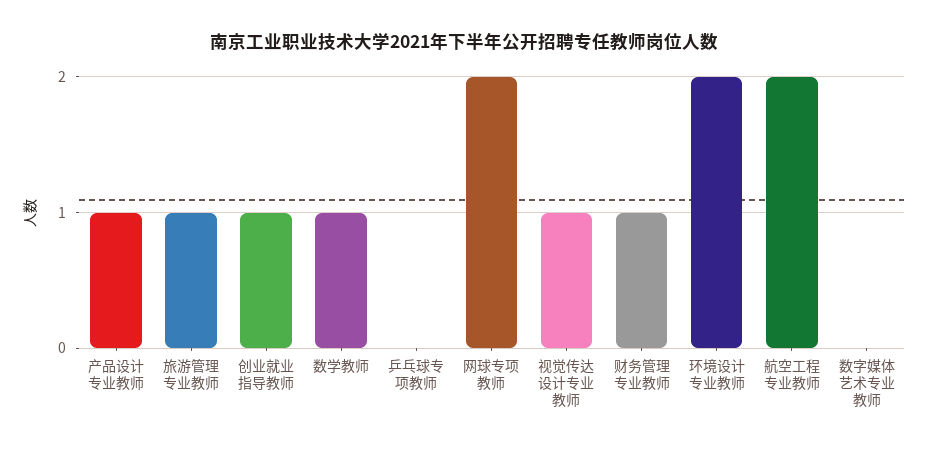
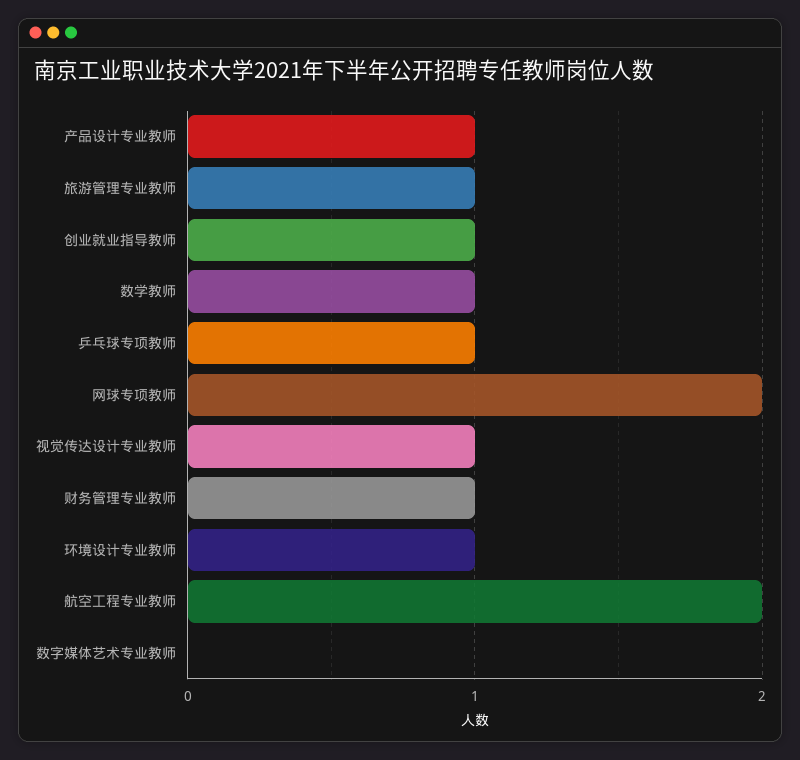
乒乓球专项教师: 0 -> 1
环境设计专业教师: 2 -> 1

